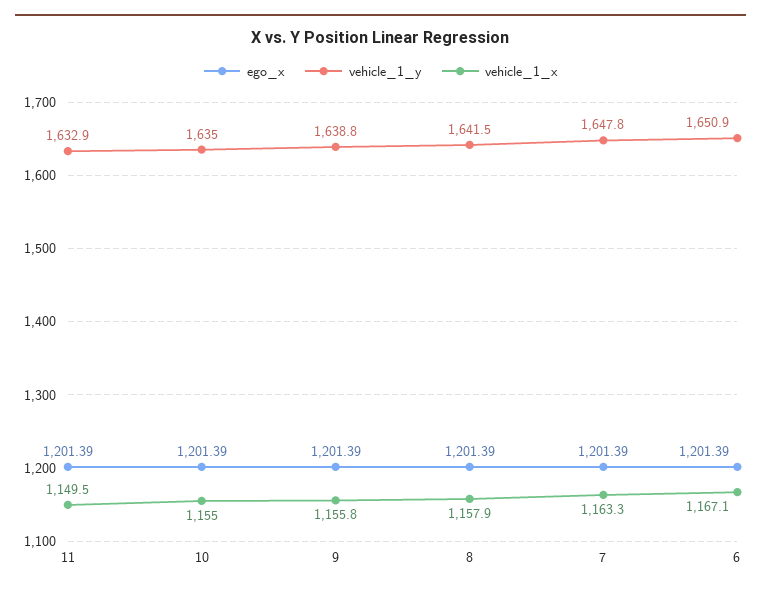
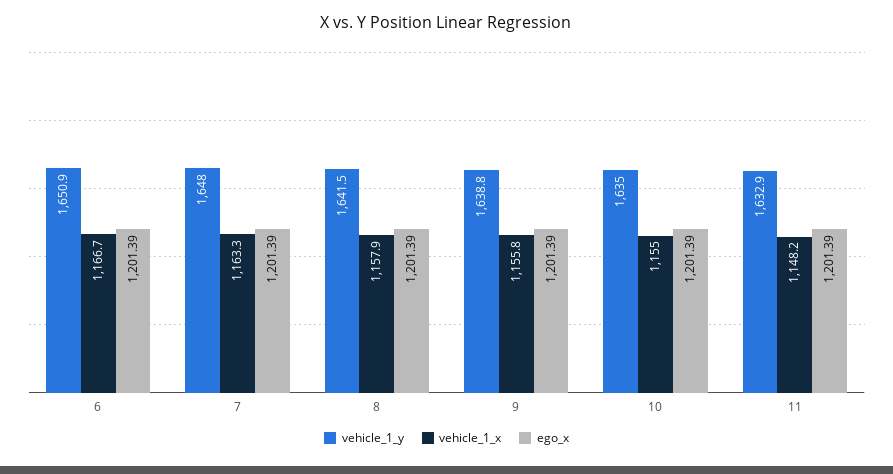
vehicle_1_x, 11: 1149.5 -> 1148.2
vehicle_1_y, 7: 1647.8 -> 1648
vehicle_1_x, 6: 1167.1 -> 1166.7

